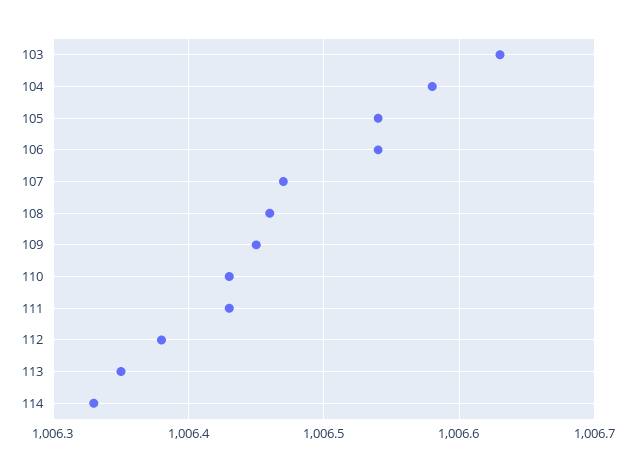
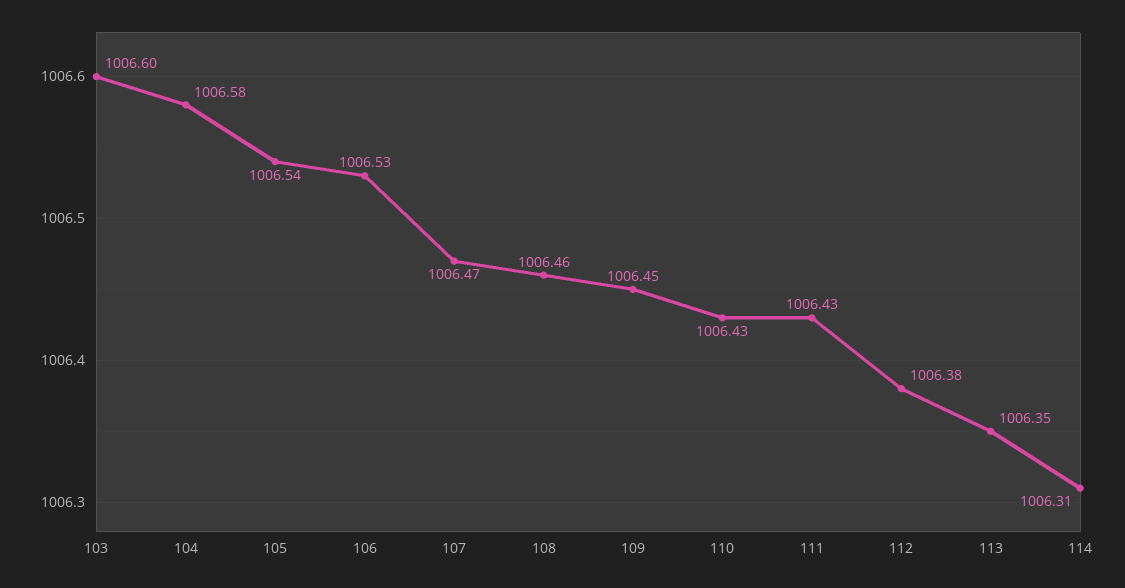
103: 1006.63 -> 1006.6
106: 1006.54 -> 1006.53
114: 1006.33 -> 1006.31

